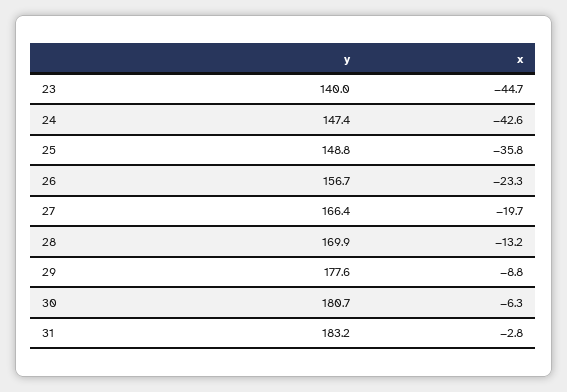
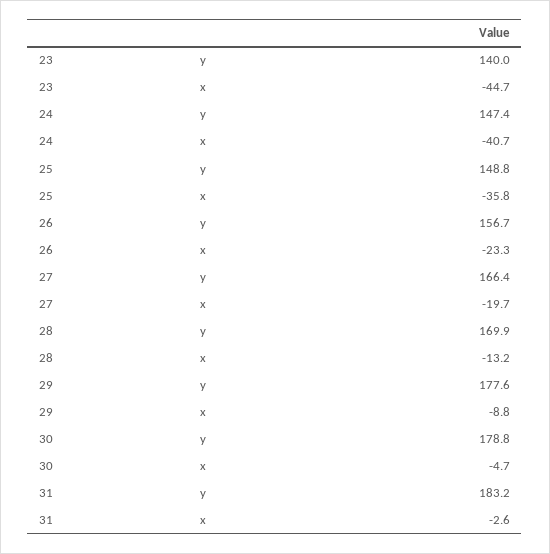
x, 24: -42.6 -> -40.7
y, 30: 180.7 -> 178.8
x, 30: -6.3 -> -4.7
x, 31: -2.8 -> -2.6

